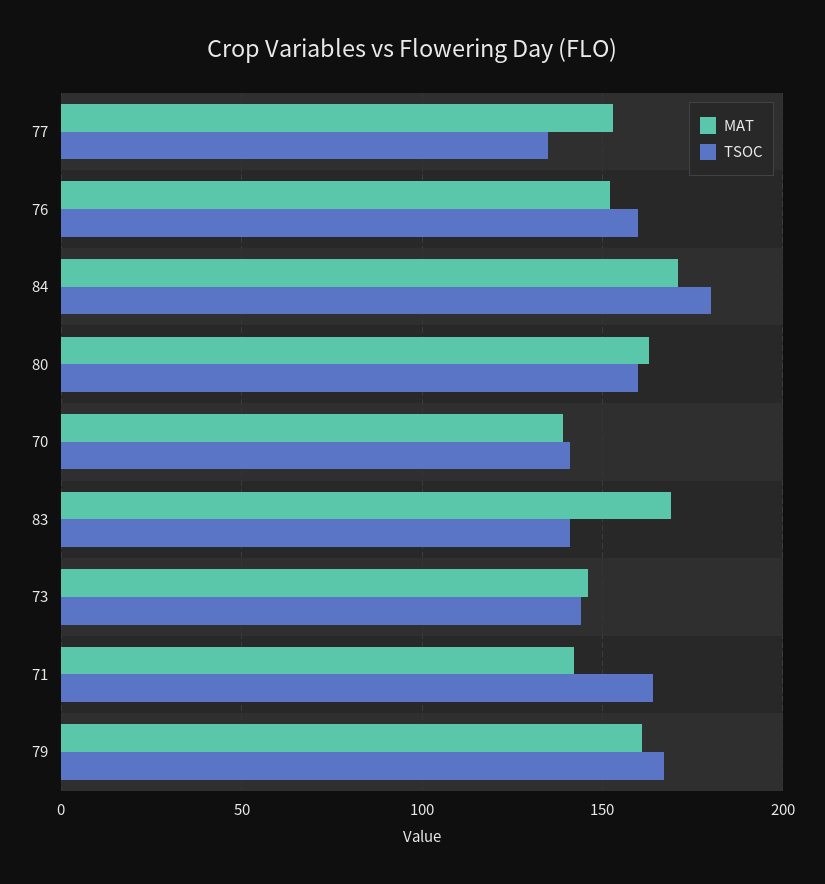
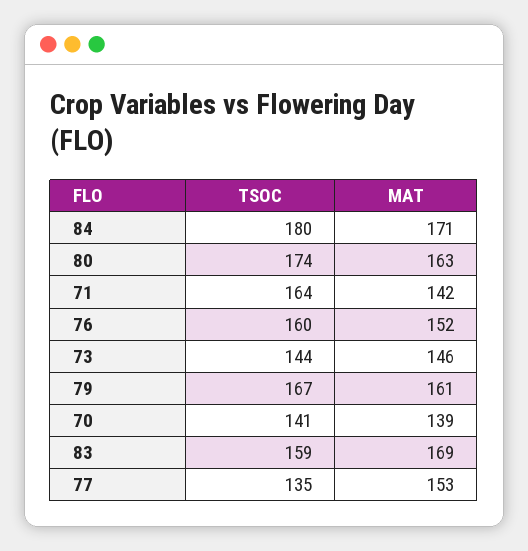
TSOC, 80: 160 -> 174
TSOC, 83: 140 -> 159

